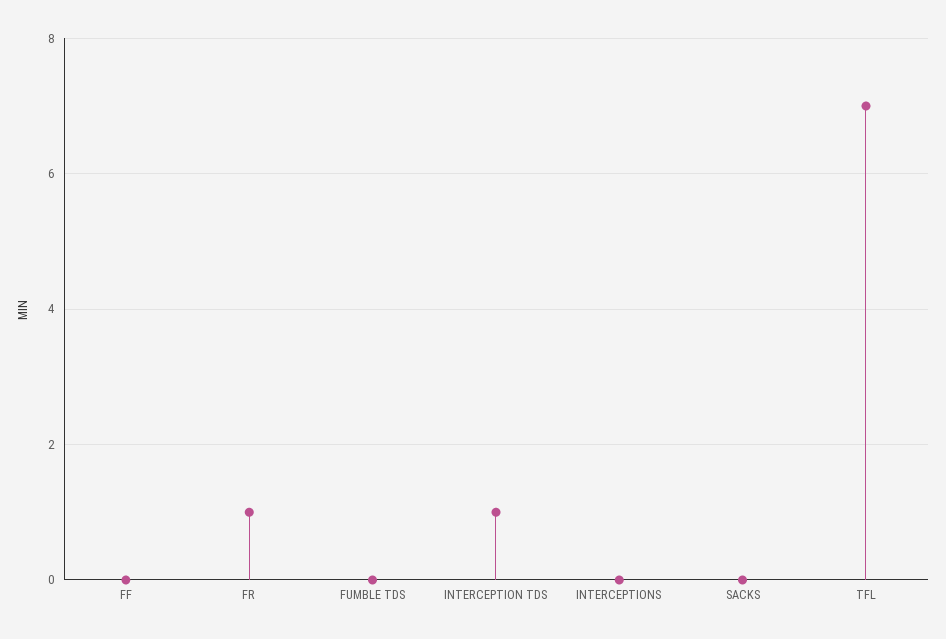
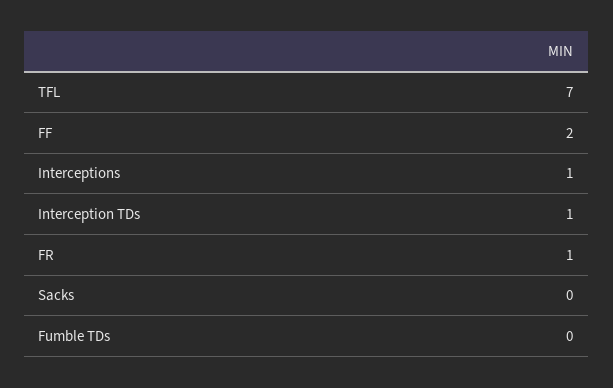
FF: 0 -> 2
INTERCEPTIONS: 0 -> 1

